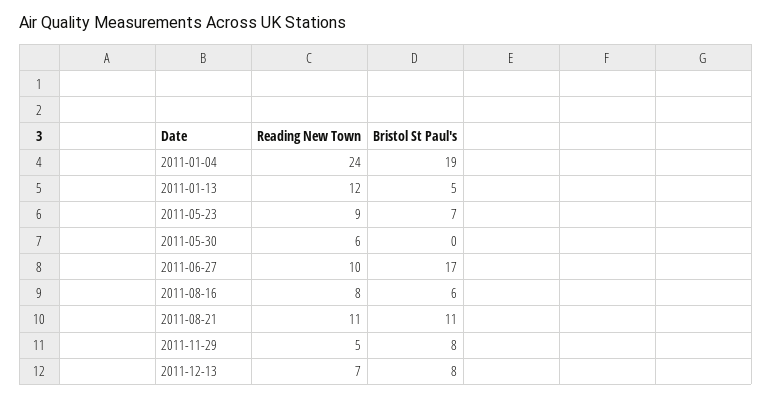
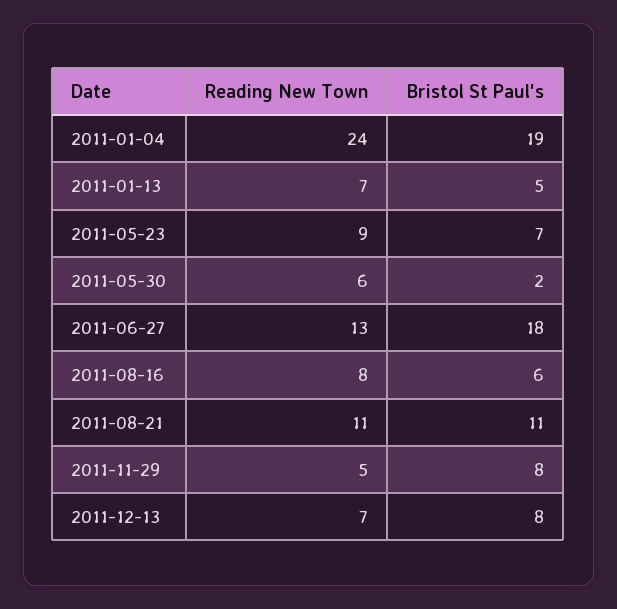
Reading New Town, 2011-01-13: 12 -> 7
Bristol St Paul's, 2011-05-30: 0 -> 2
Reading New Town, 2011-06-27: 10 -> 13
Bristol St Paul's, 2011-06-27: 17 -> 18

